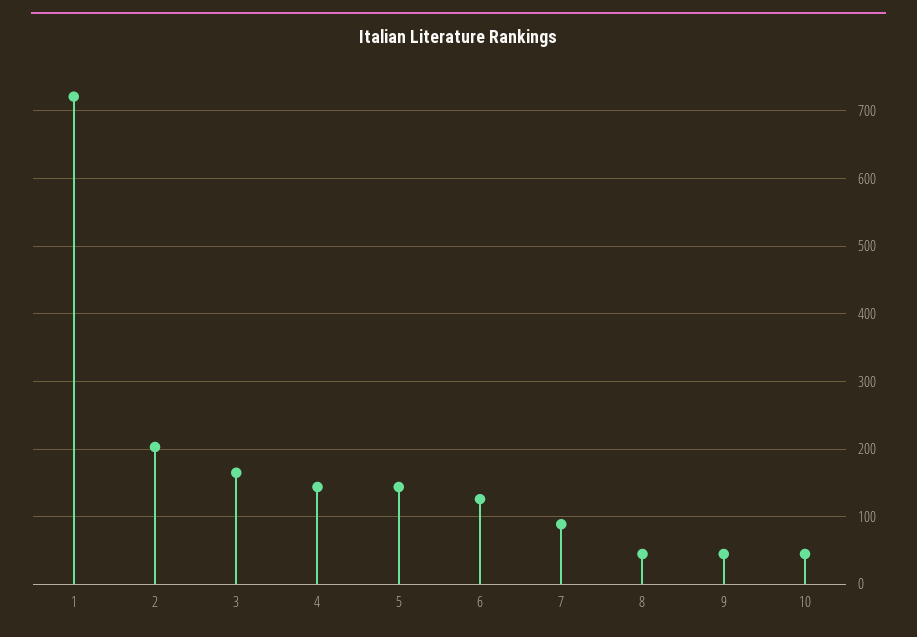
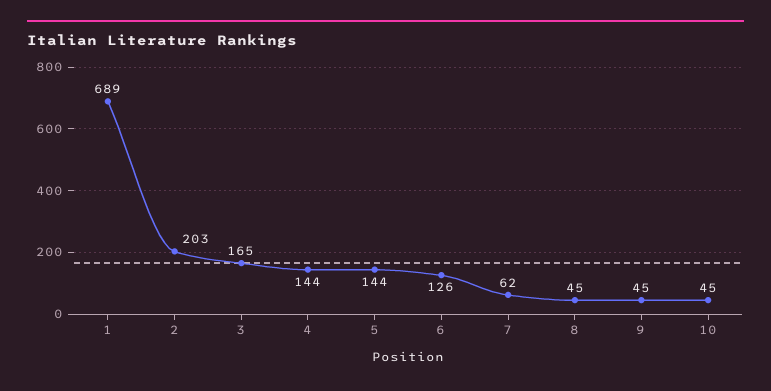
1: 720 -> 689
7: 90 -> 62

